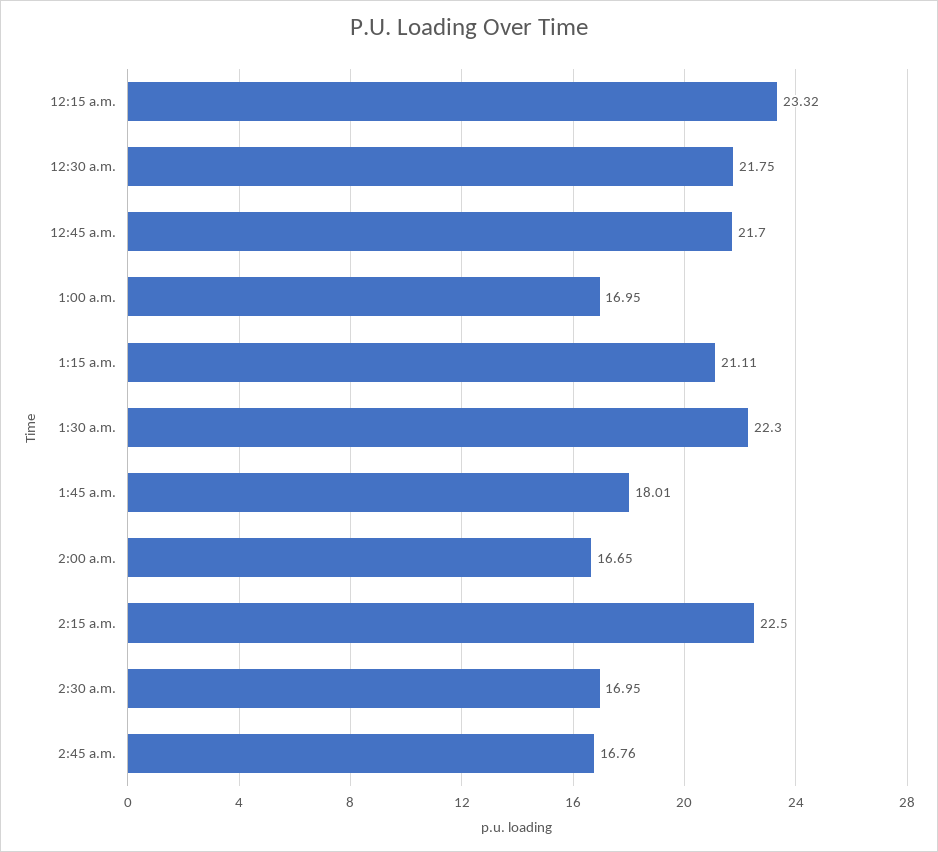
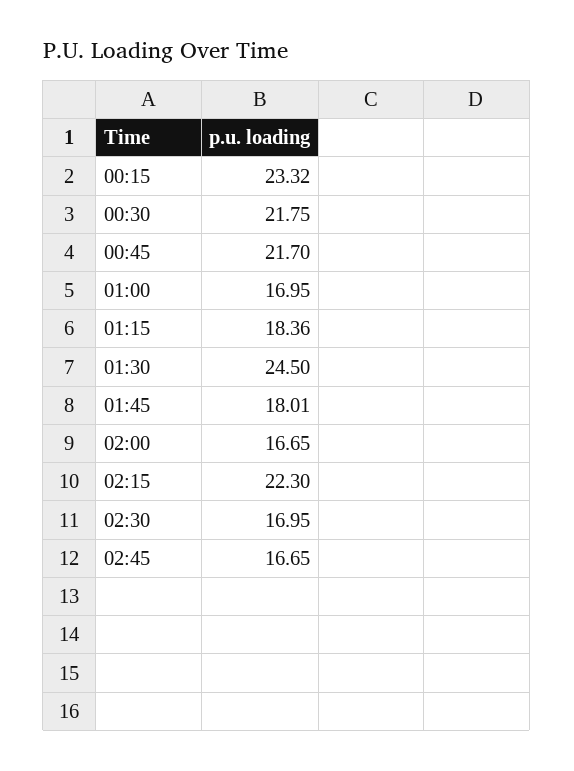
1:15 a.m.: 21.11 -> 18.36
1:30 a.m.: 22.3 -> 24.5
2:15 a.m.: 22.5 -> 22.3
2:45 a.m.: 16.76 -> 16.65

